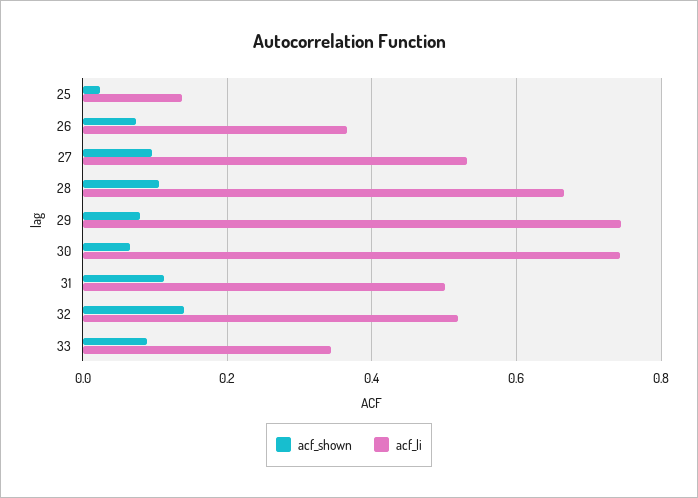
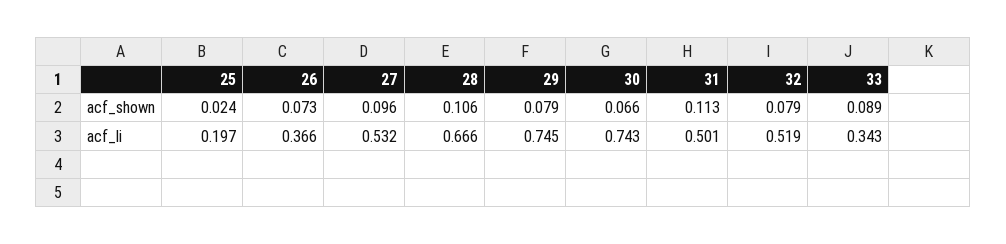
acf_li, 25: 0.14 -> 0.197
acf_shown, 32: 0.14 -> 0.079

